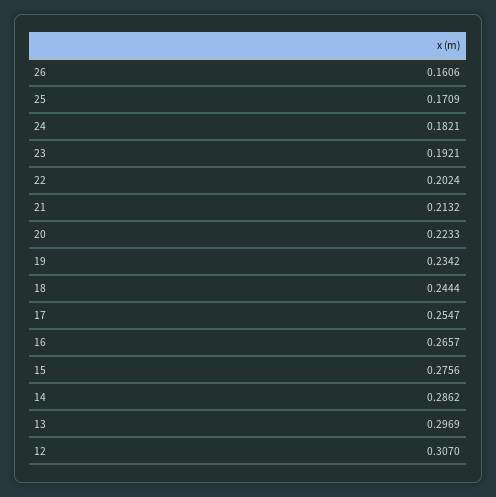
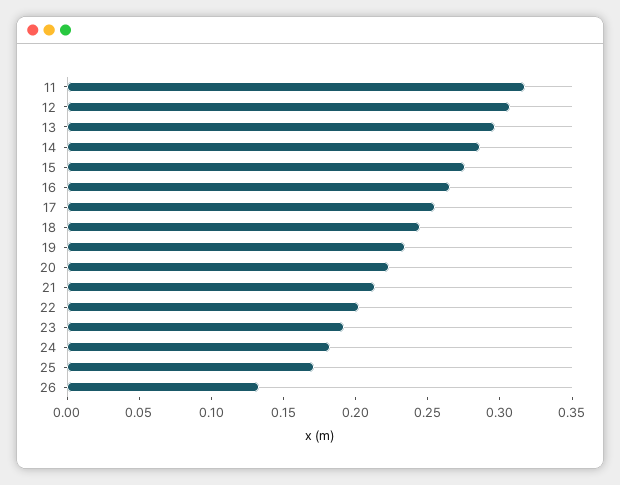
26: 0.1606 -> 0.13
11: none -> 0.32

